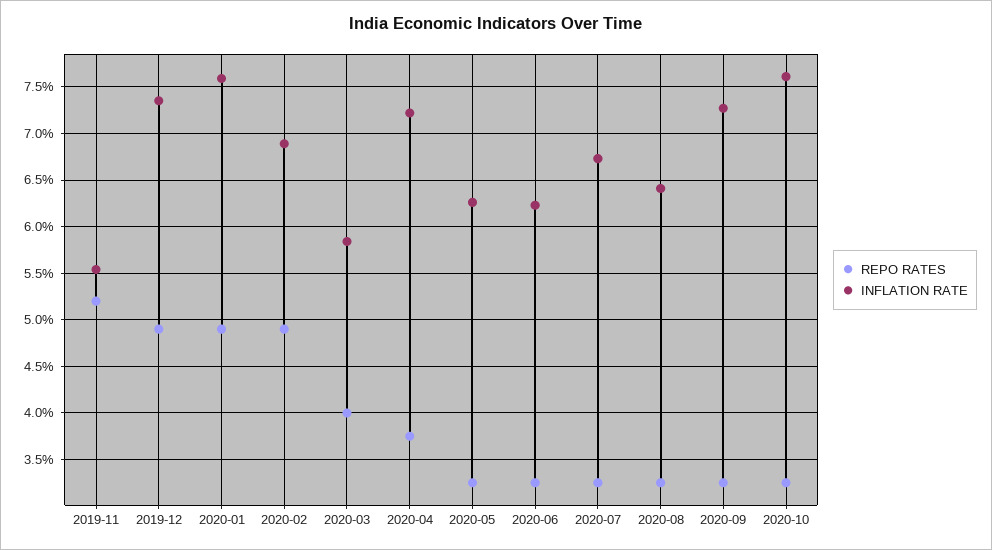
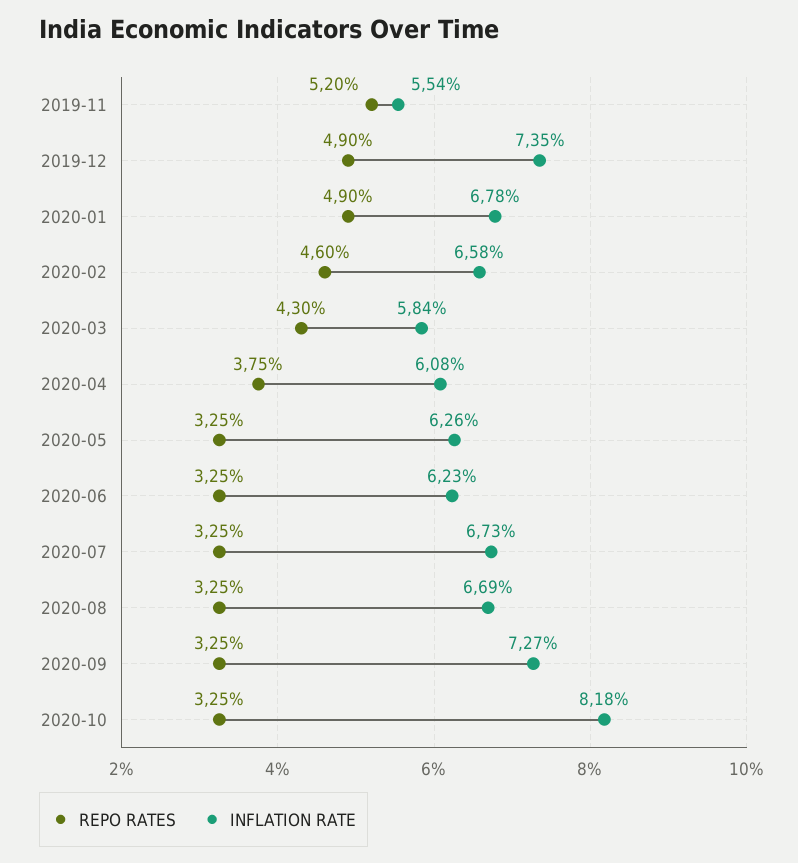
INFLATION RATE, 2020-01: 7.6 -> 6.78
REPO RATES, 2020-02: 4.9 -> 4.6
INFLATION RATE, 2020-02: 6.9 -> 6.58
REPO RATES, 2020-03: 4 -> 4.3
INFLATION RATE, 2020-04: 7.2 -> 6.08
INFLATION RATE, 2020-08: 6.4 -> 6.69
INFLATION RATE, 2020-10: 7.6 -> 8.18

